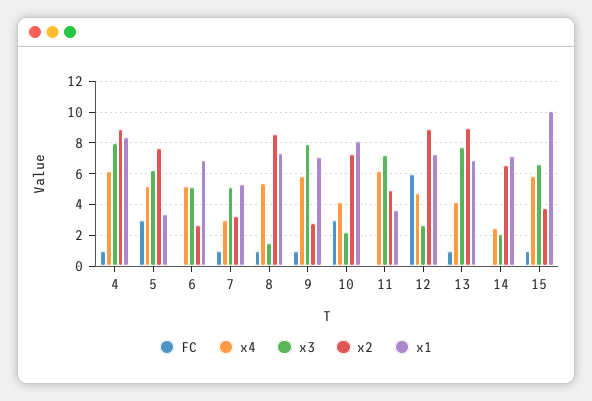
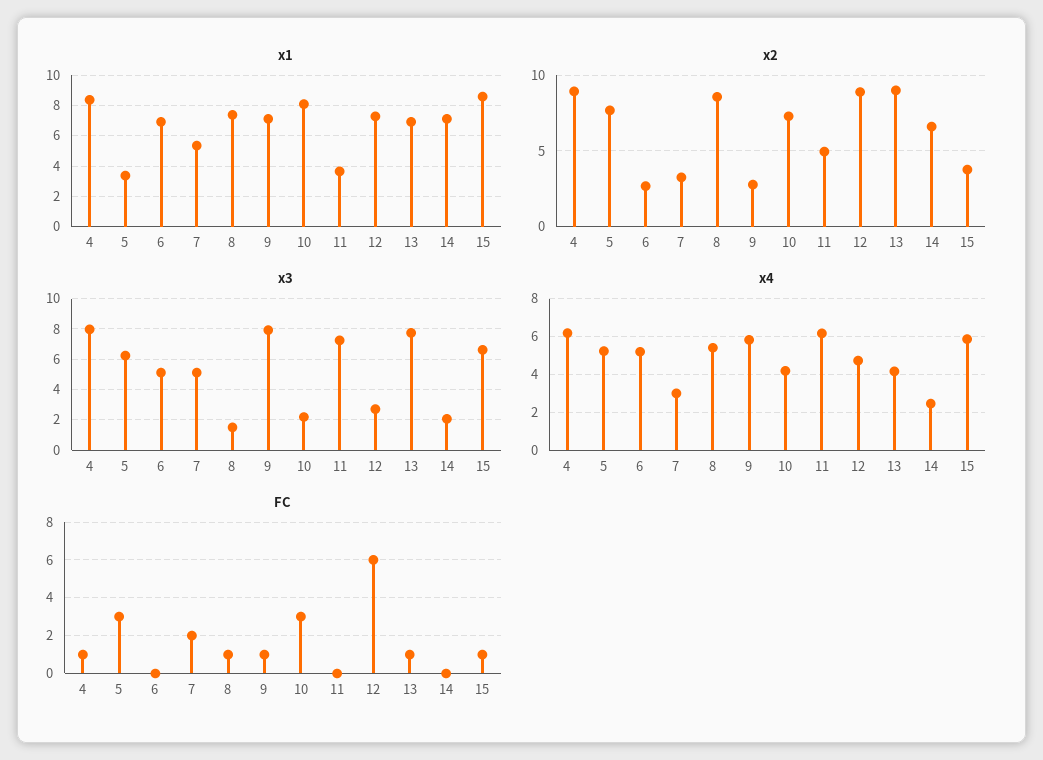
FC, 7: 1 -> 2
x1, 15: 10 -> 8.5

